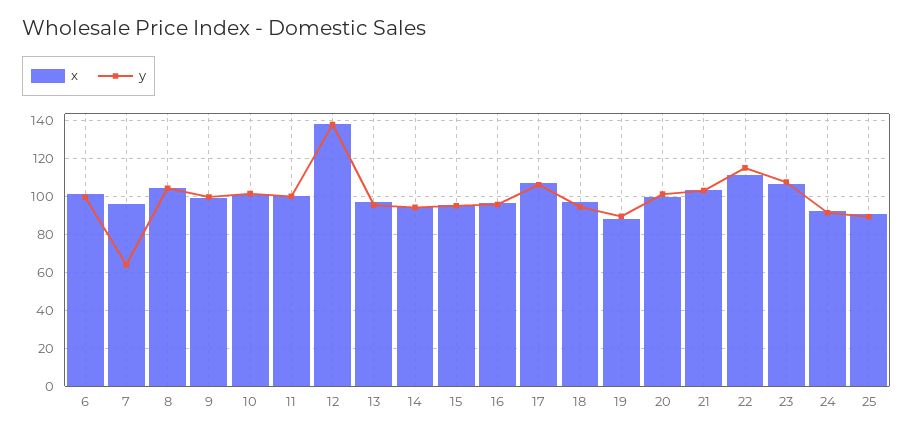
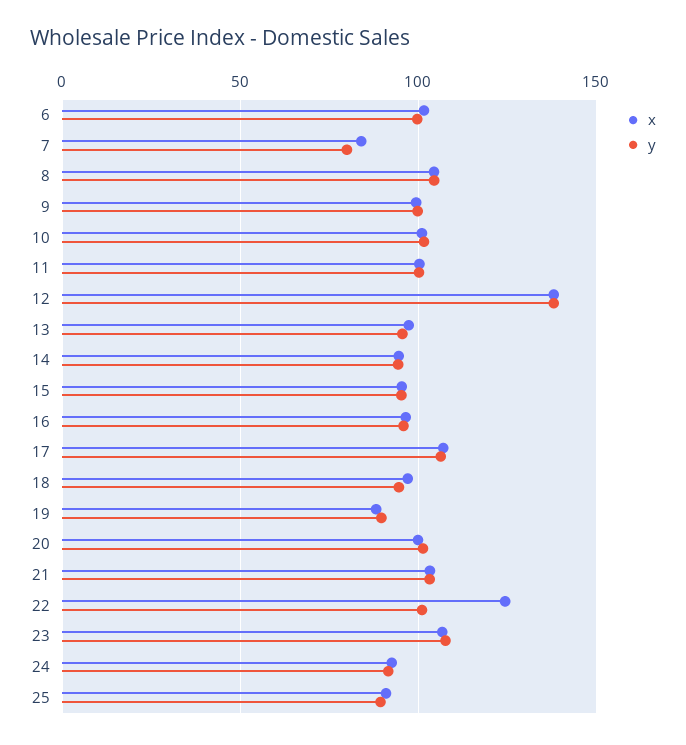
x, 7: 95 -> 85
y, 7: 65 -> 80
x, 22: 110 -> 125
y, 22: 115 -> 100

